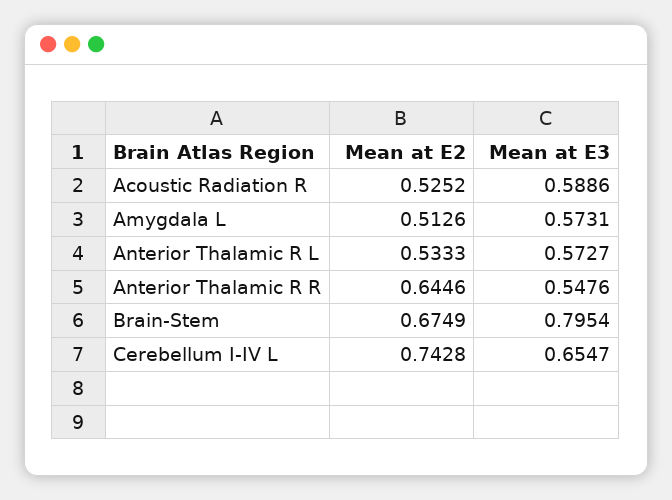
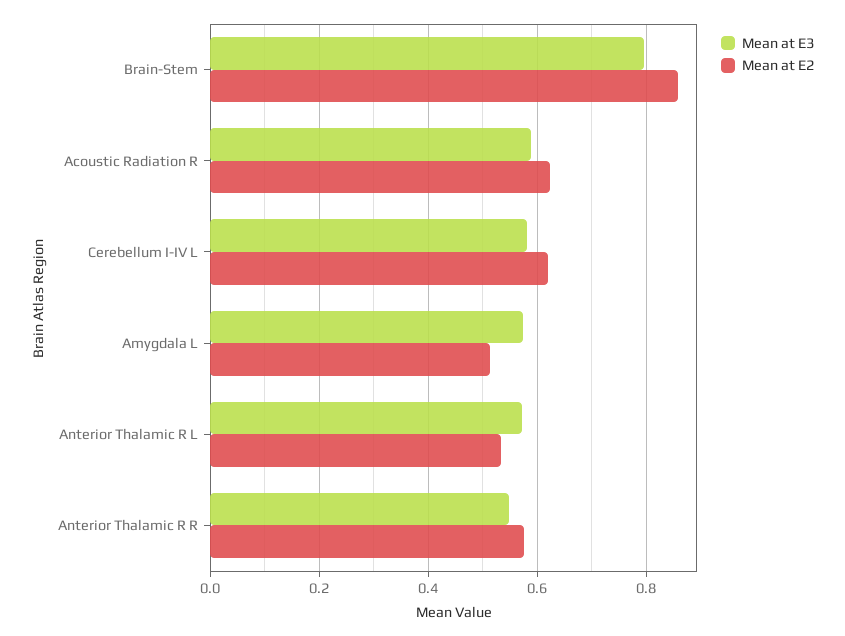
Mean at E2, Acoustic Radiation R: 0.5252 -> 0.62
Mean at E2, Anterior Thalamic R R: 0.6446 -> 0.58
Mean at E2, Brain-Stem: 0.6749 -> 0.86
Mean at E2, Cerebellum I-IV L: 0.7428 -> 0.62
Mean at E3, Cerebellum I-IV L: 0.6547 -> 0.58

